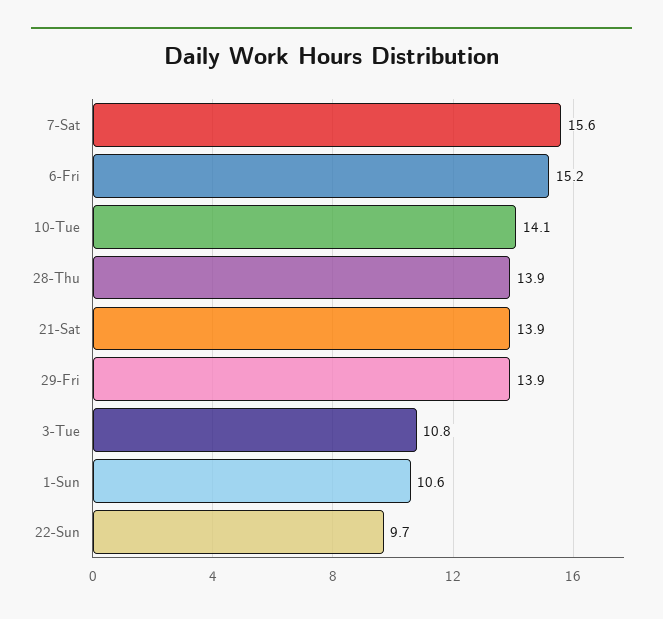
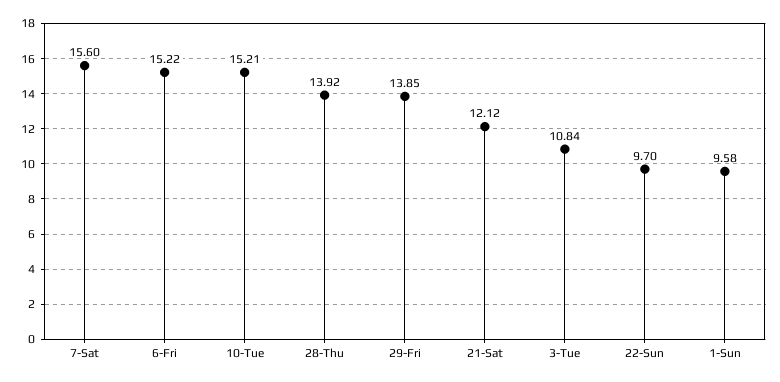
10-Tue: 14.1 -> 15.21
21-Sat: 13.9 -> 12.12
1-Sun: 10.6 -> 9.58

